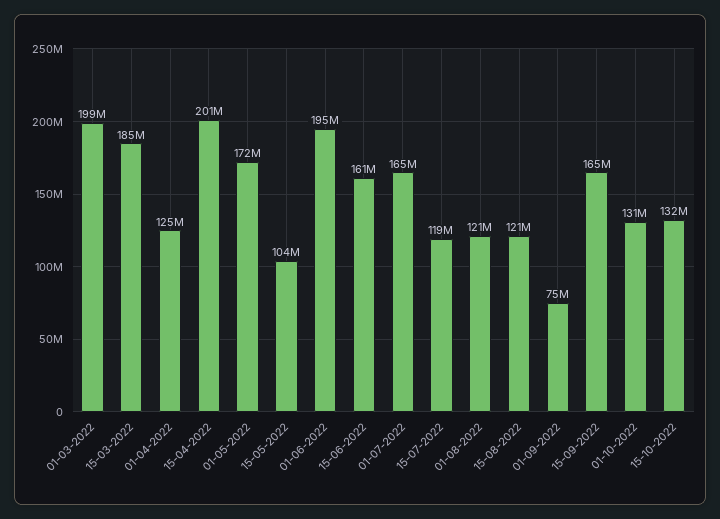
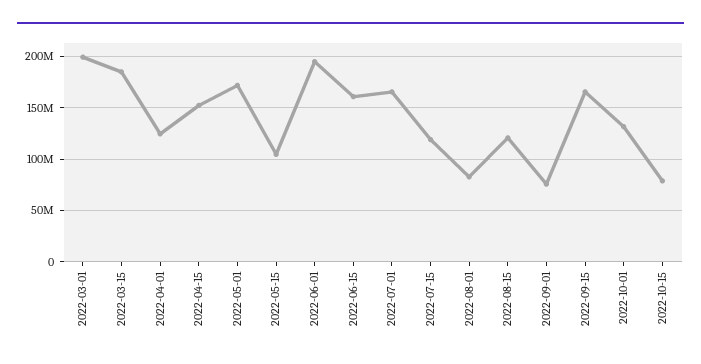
15-04-2022: 201000000 -> 150000000
01-08-2022: 121000000 -> 80000000
15-10-2022: 132000000 -> 80000000

